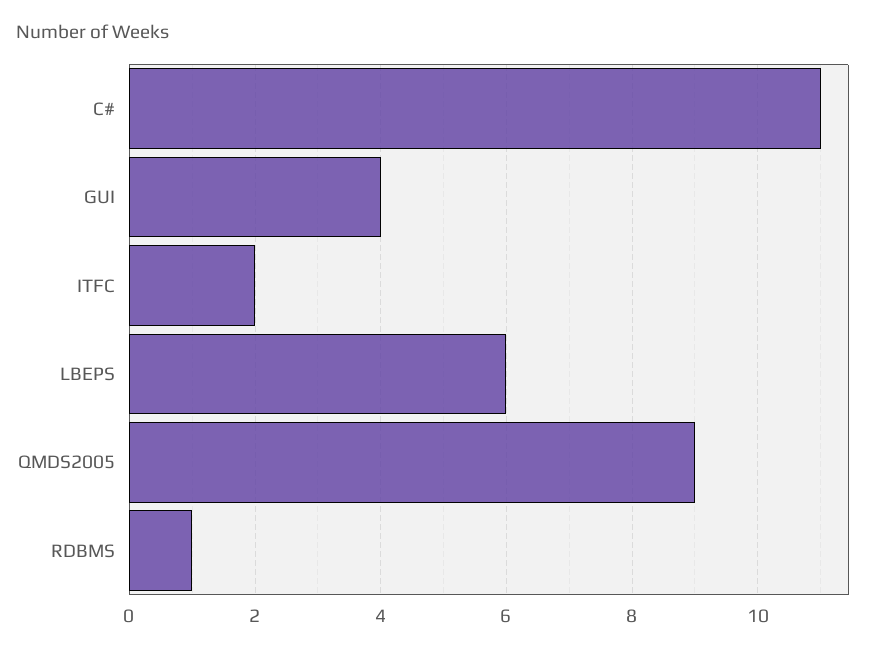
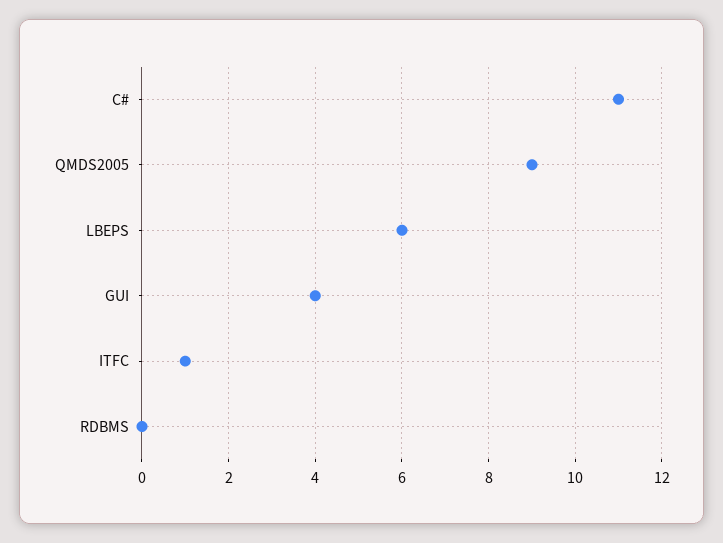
ITFC: 2 -> 1
RDBMS: 1 -> 0

